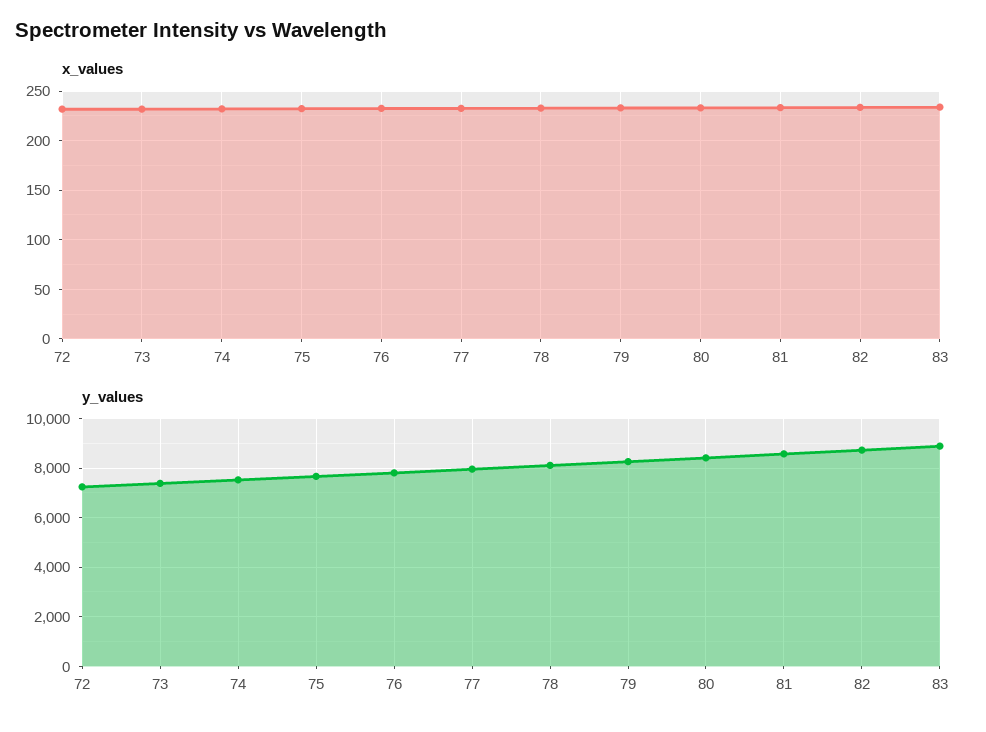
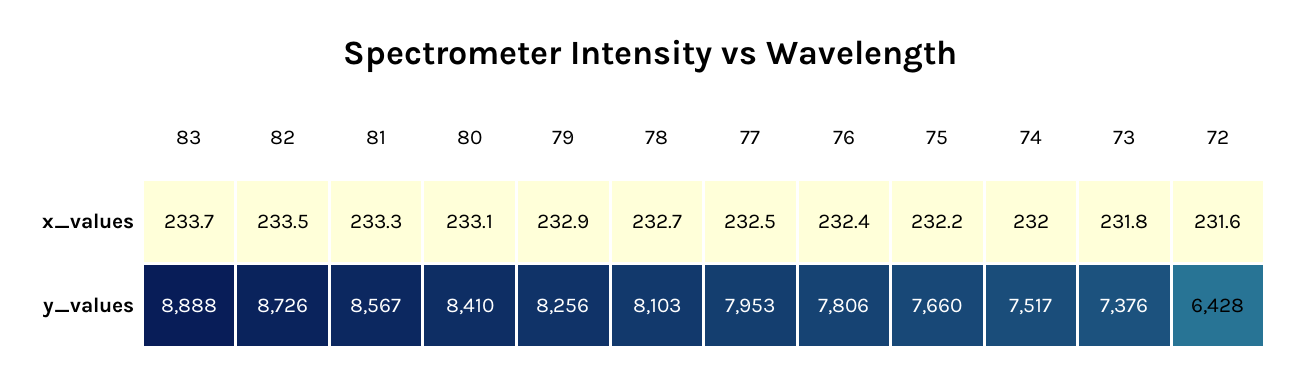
y_values, 72: 7250 -> 6428

